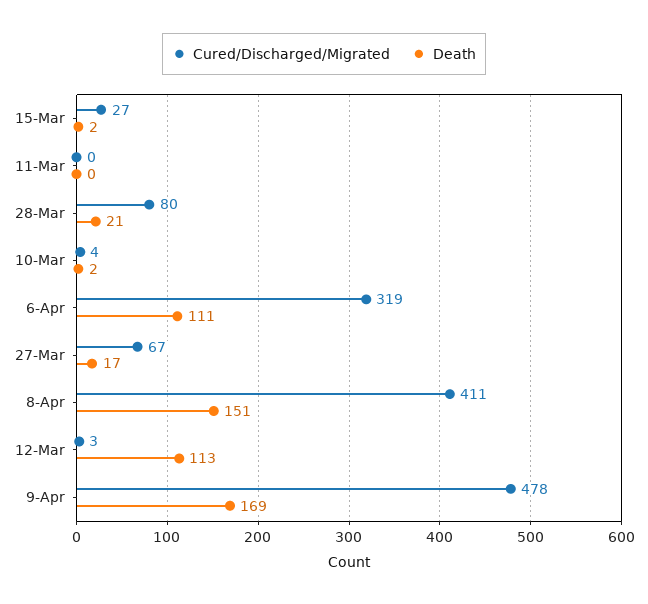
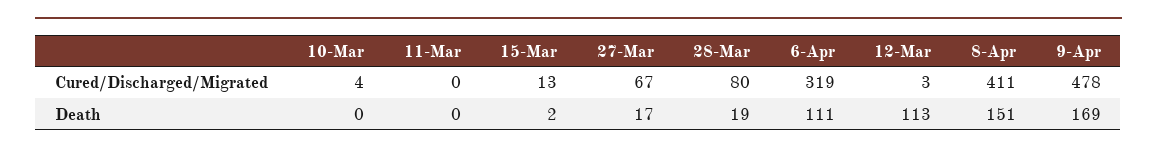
Cured/Discharged/Migrated, 15-Mar: 27 -> 13
Death, 28-Mar: 21 -> 19
Death, 10-Mar: 2 -> 0

